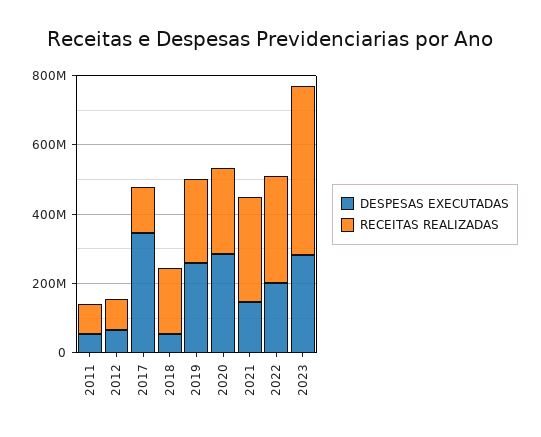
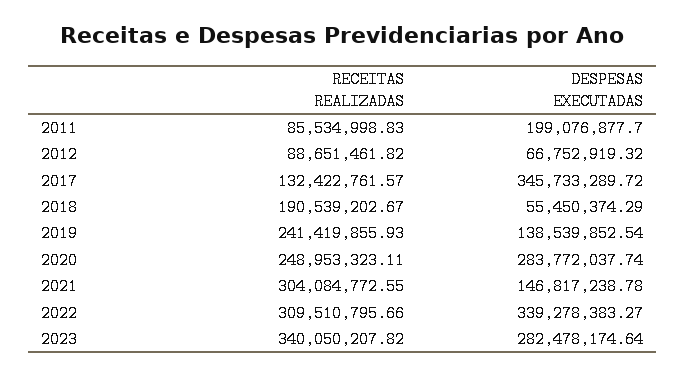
DESPESAS EXECUTADAS, 2011: 50000000 -> 199076877.7
DESPESAS EXECUTADAS, 2019: 250000000 -> 138539852.54
DESPESAS EXECUTADAS, 2022: 200000000 -> 339278383.27
RECEITAS REALIZADAS, 2023: 500000000 -> 340050207.82

